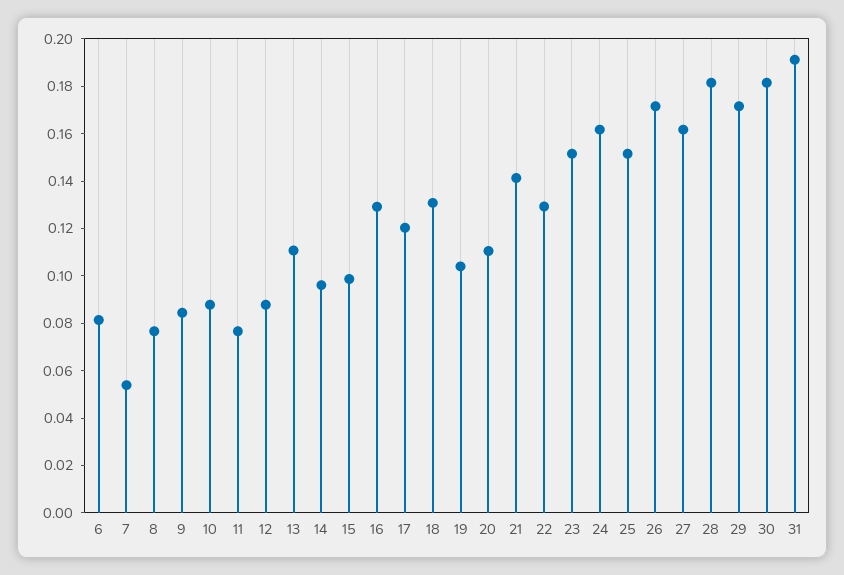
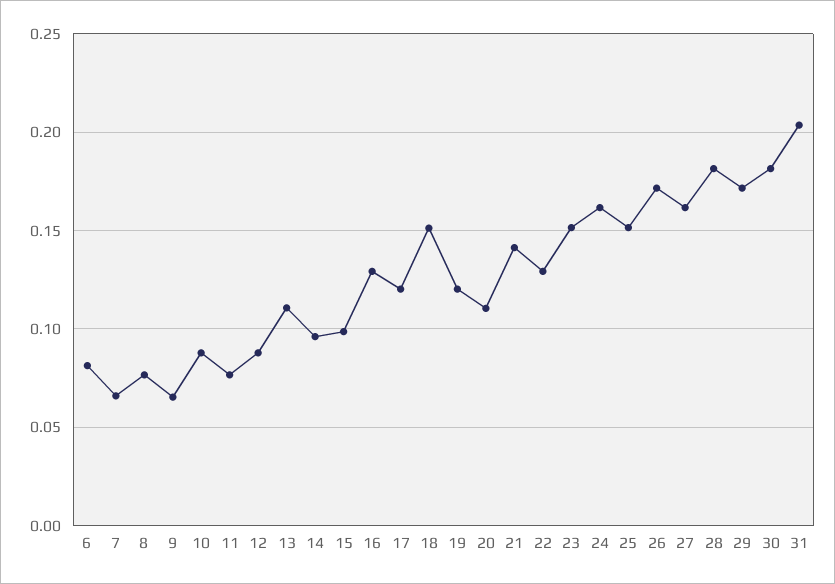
7: 0.055 -> 0.065
9: 0.085 -> 0.065
18: 0.13 -> 0.15
19: 0.105 -> 0.12
31: 0.19 -> 0.205

